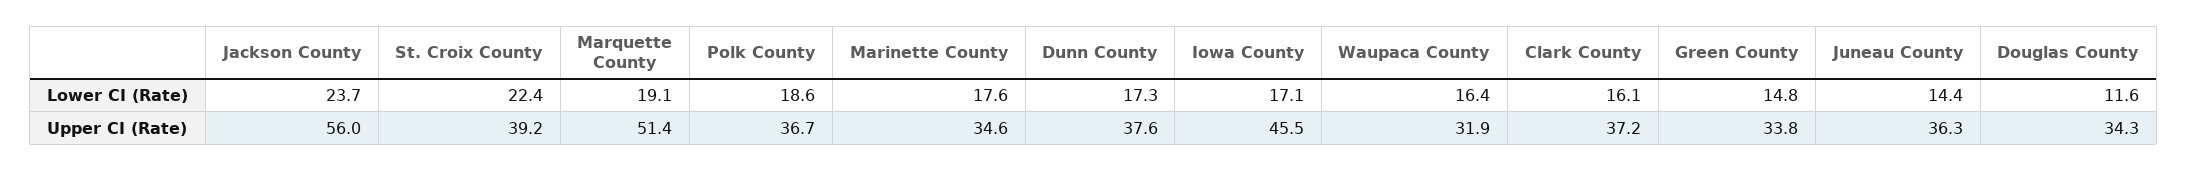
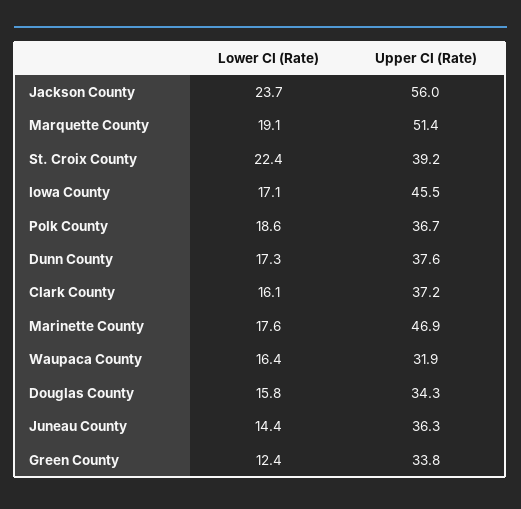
Green County, Lower CI (Rate): 14.8 -> 12.4
Douglas County, Lower CI (Rate): 11.6 -> 15.8
Marinette County, Upper CI (Rate): 34.6 -> 46.9

